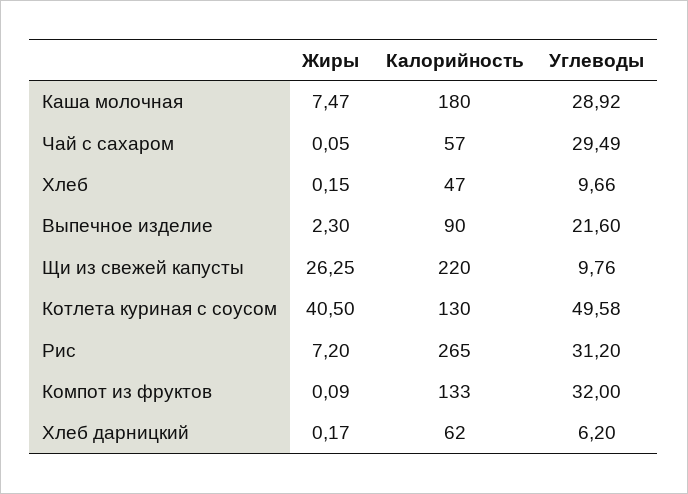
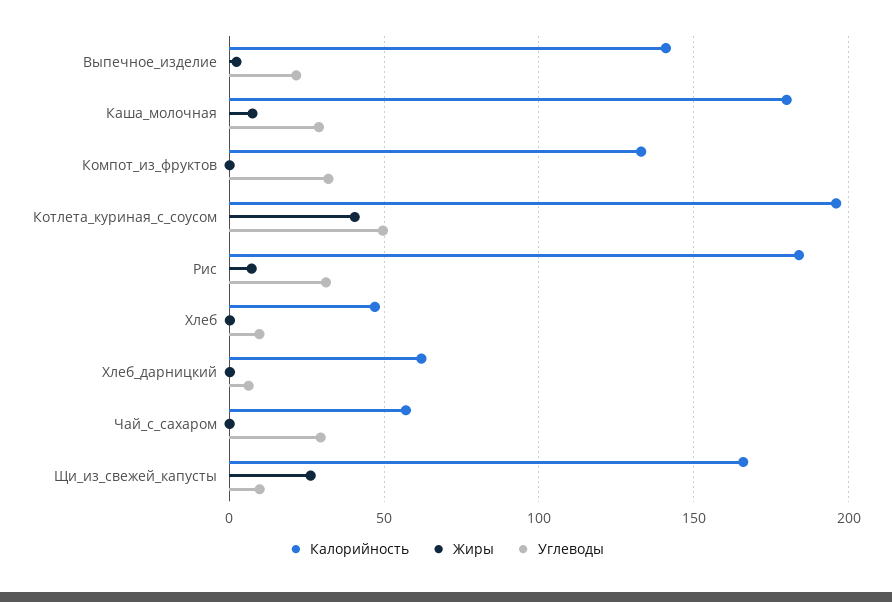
Калорийность, Выпечное изделие: 90 -> 140
Калорийность, Щи из свежей капусты: 220 -> 165
Калорийность, Котлета куриная с соусом: 130 -> 195
Калорийность, Рис: 265 -> 185

